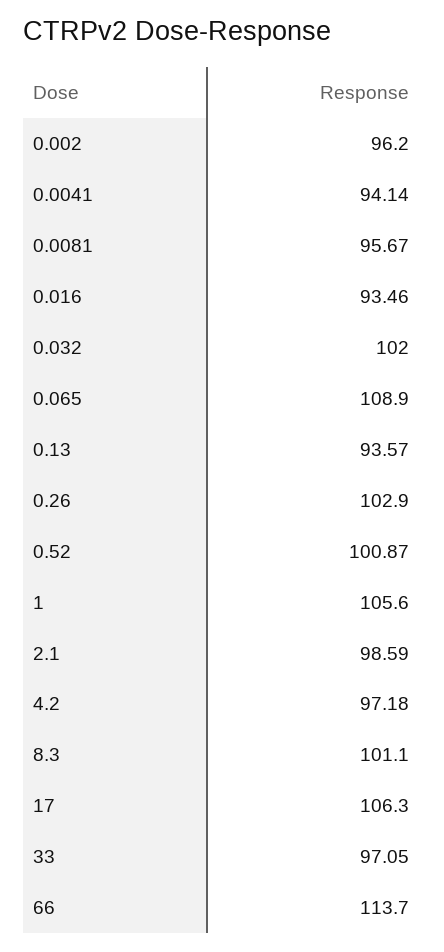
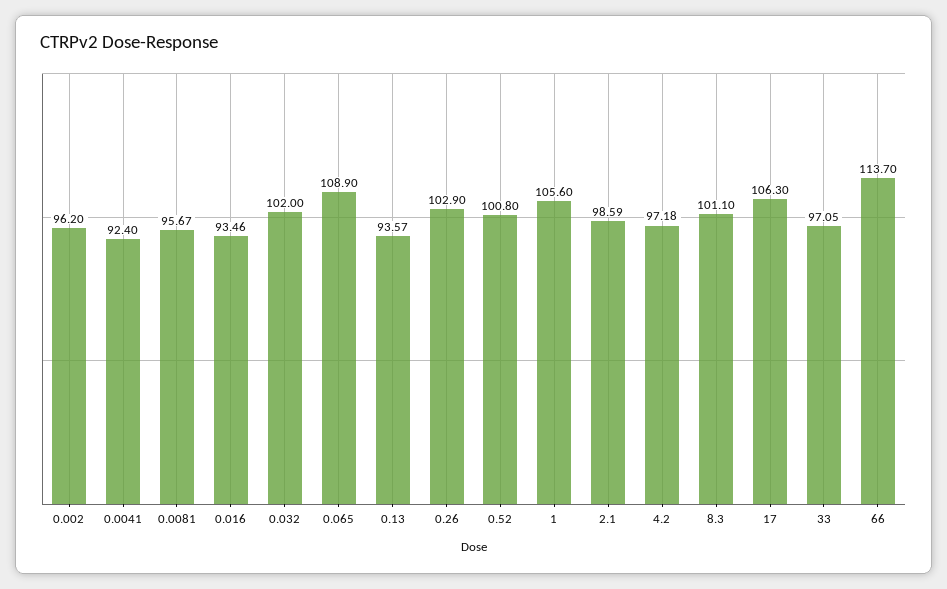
0.0041: 94.14 -> 92.4
0.52: 100.87 -> 100.8

